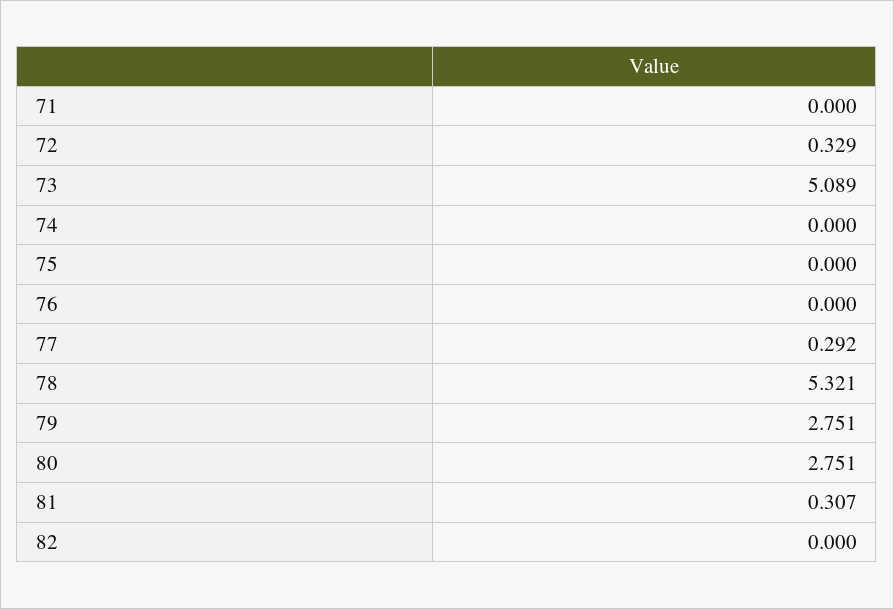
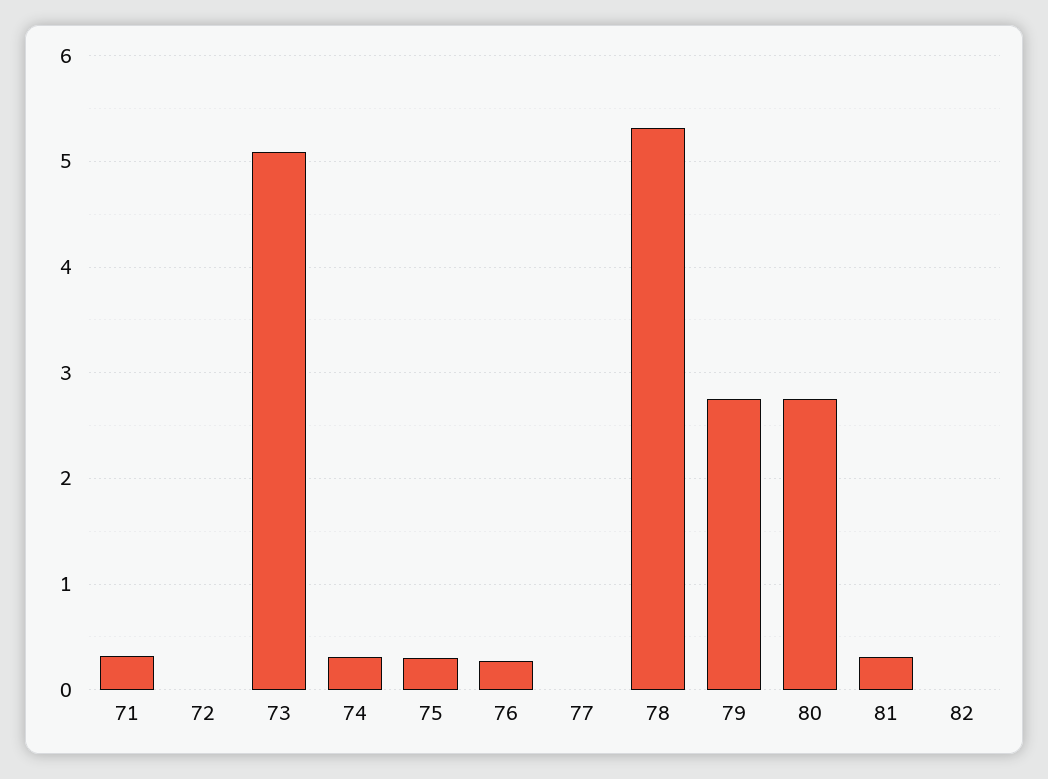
71: 0 -> 0.3
72: 0.329 -> 0
74: 0 -> 0.3
75: 0 -> 0.3
76: 0 -> 0.3
77: 0.292 -> 0

